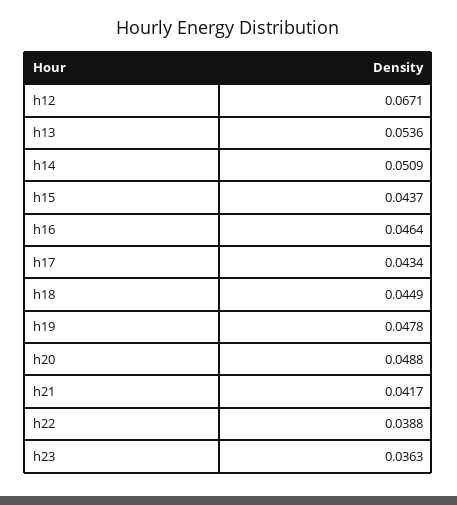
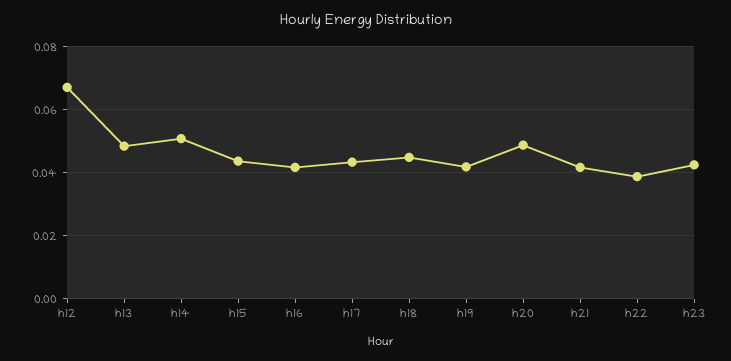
h13: 0.0536 -> 0.048
h16: 0.0464 -> 0.042
h19: 0.0478 -> 0.042
h23: 0.0363 -> 0.042

